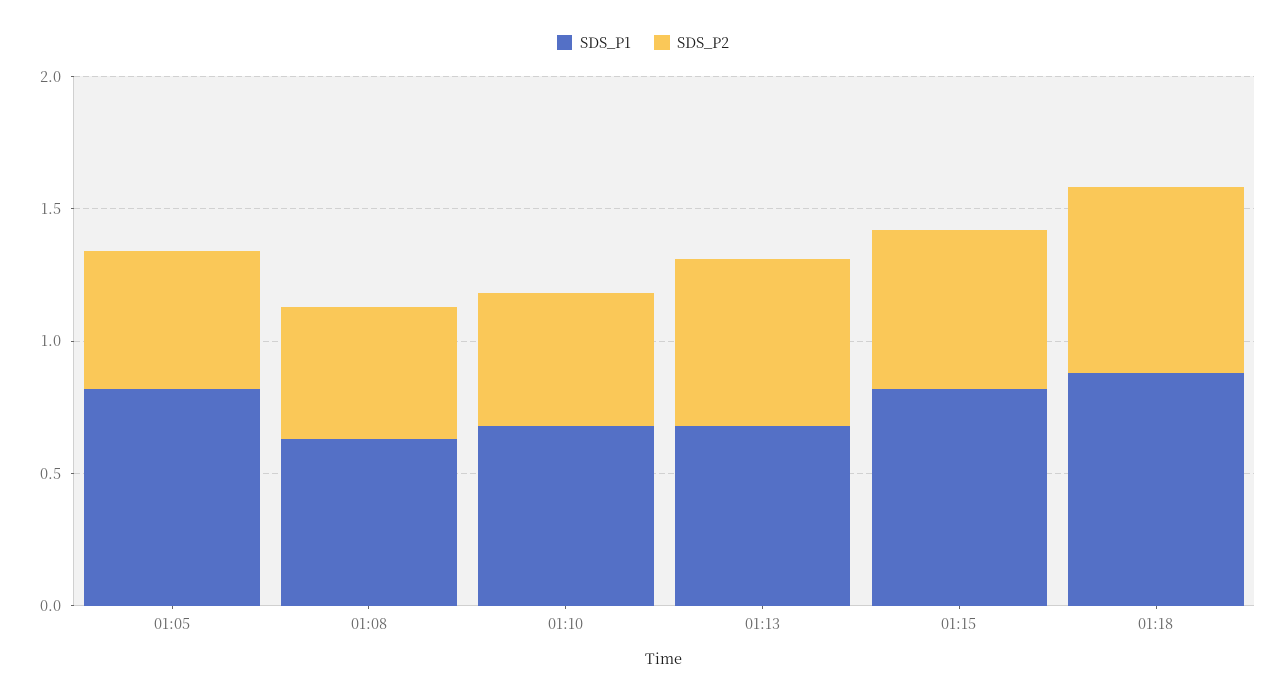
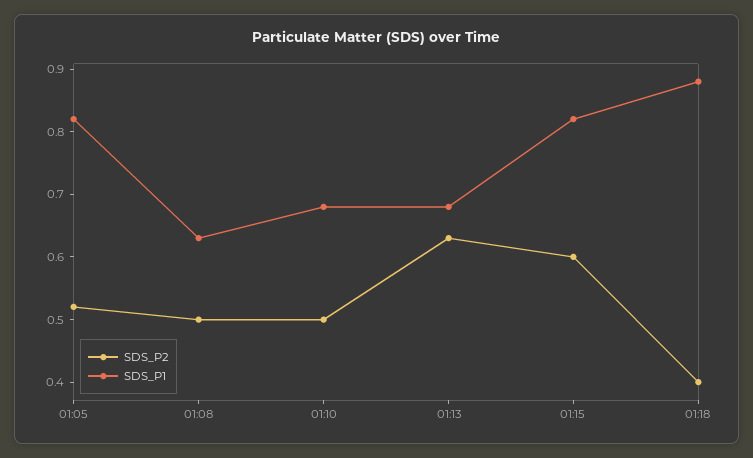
SDS_P2, 01:18: 0.7 -> 0.4

